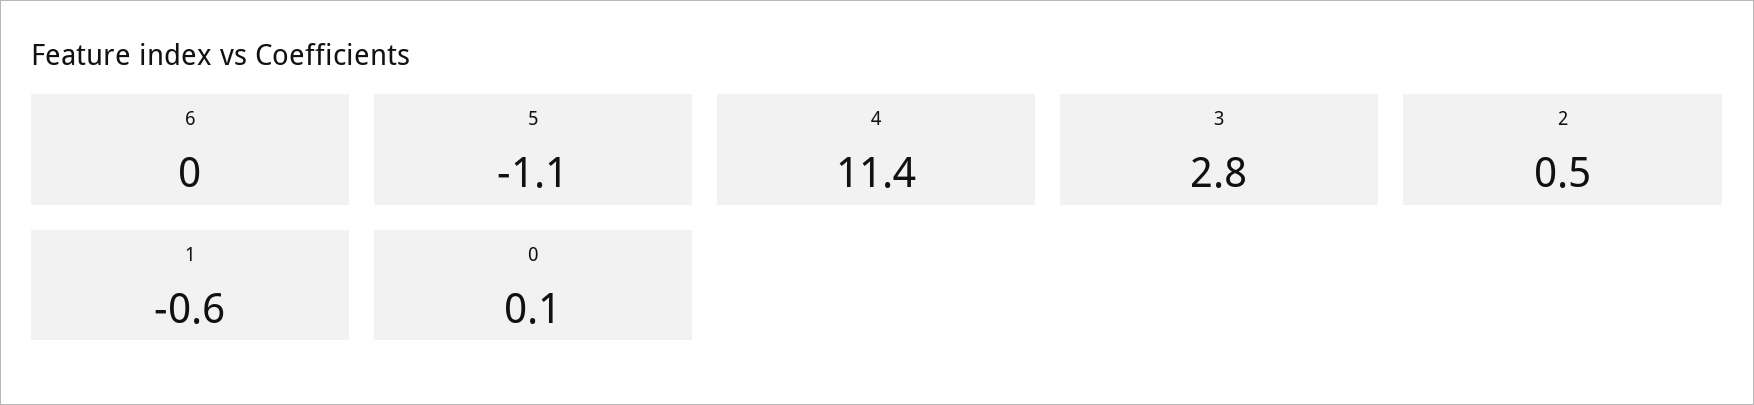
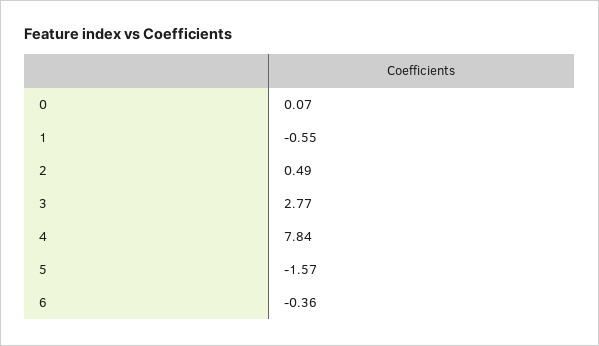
6: 0 -> -0.36
5: -1.1 -> -1.57
4: 11.4 -> 7.84

